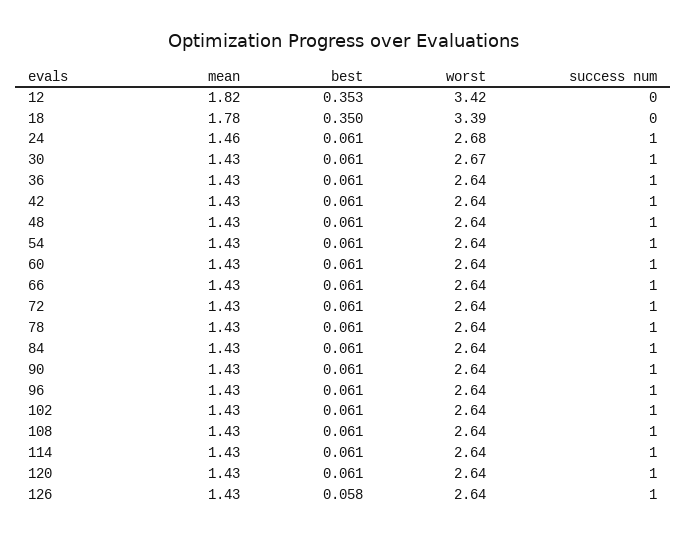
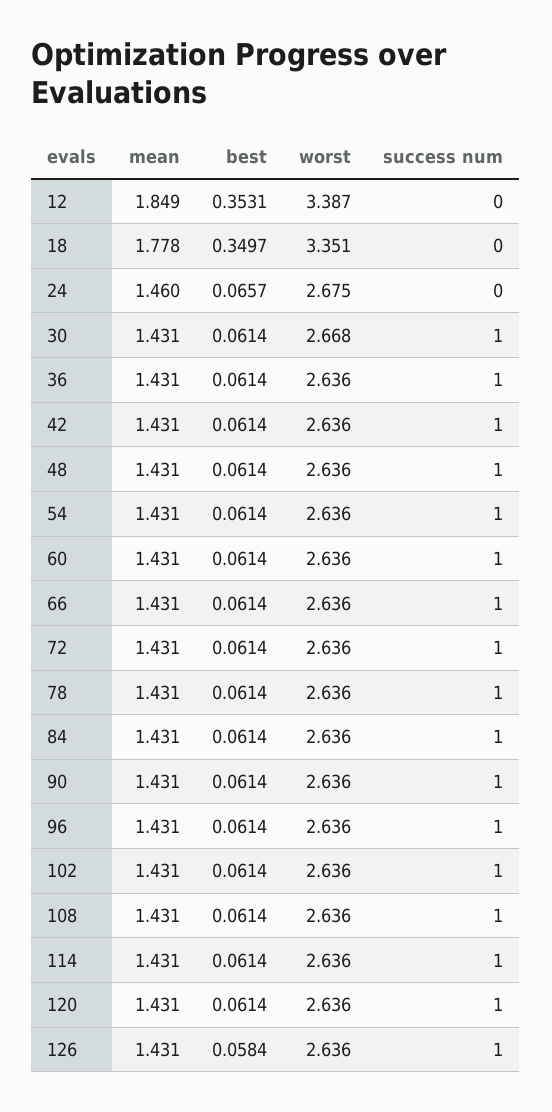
mean, 12: 1.82 -> 1.849
worst, 12: 3.42 -> 3.387
worst, 18: 3.39 -> 3.351
best, 24: 0.061 -> 0.0657
success num, 24: 1 -> 0

